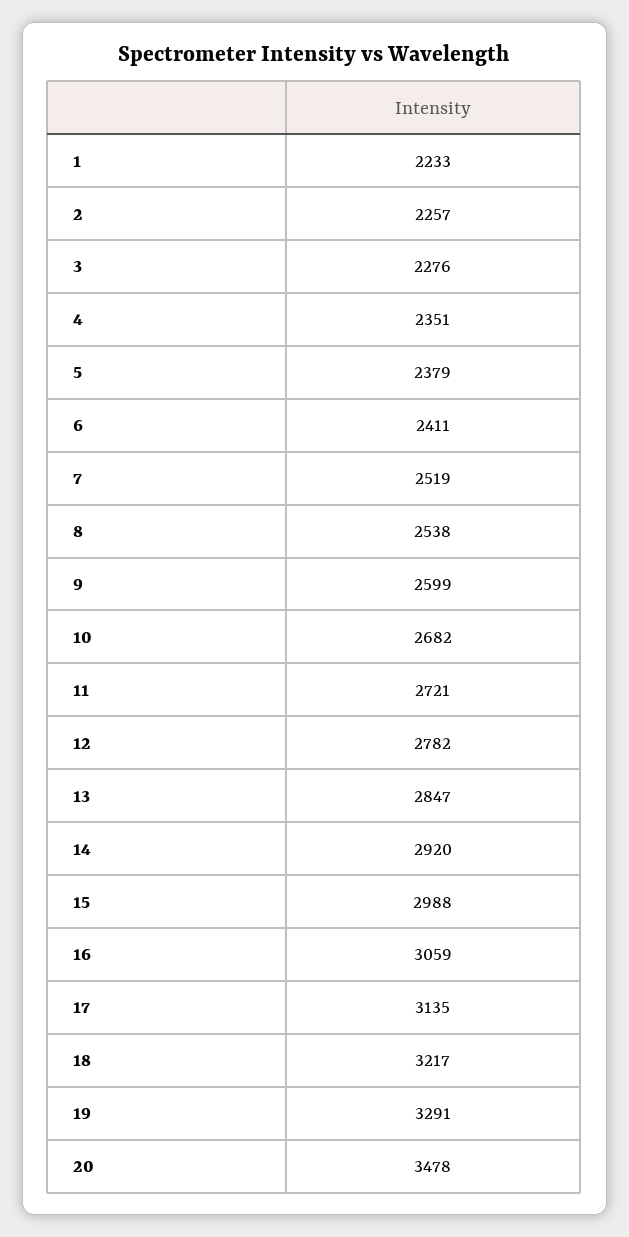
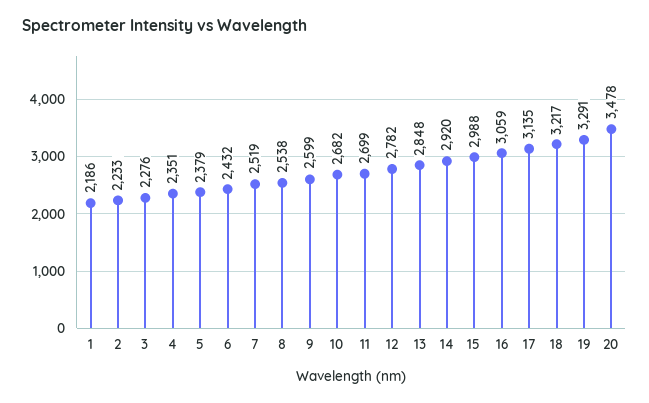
1: 2233 -> 2186
2: 2257 -> 2233
6: 2411 -> 2432
11: 2721 -> 2699
13: 2847 -> 2848

